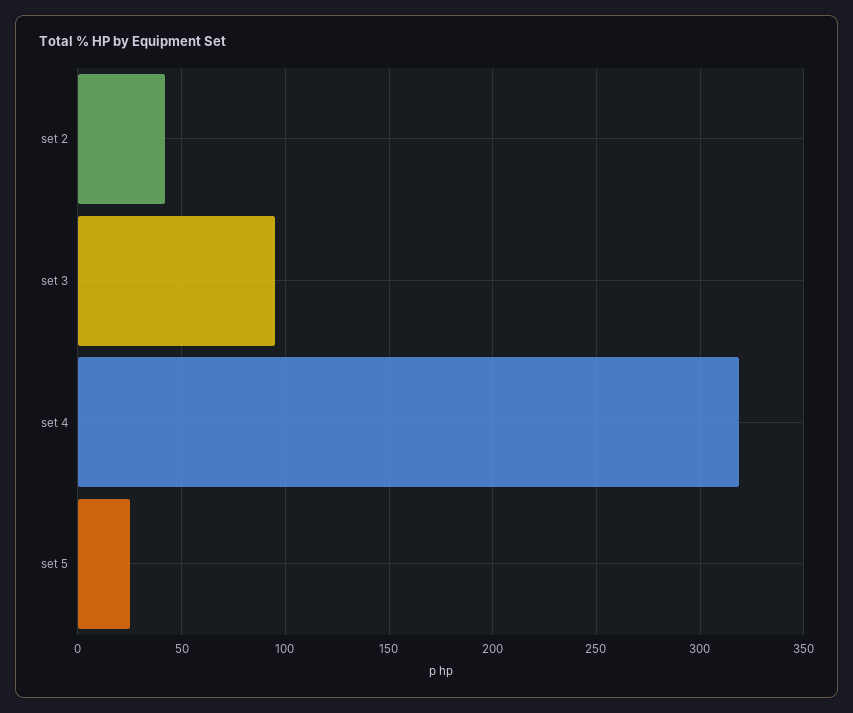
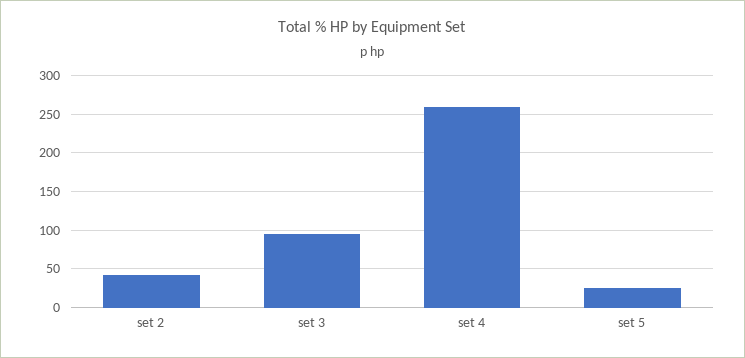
set 4: 320 -> 260

